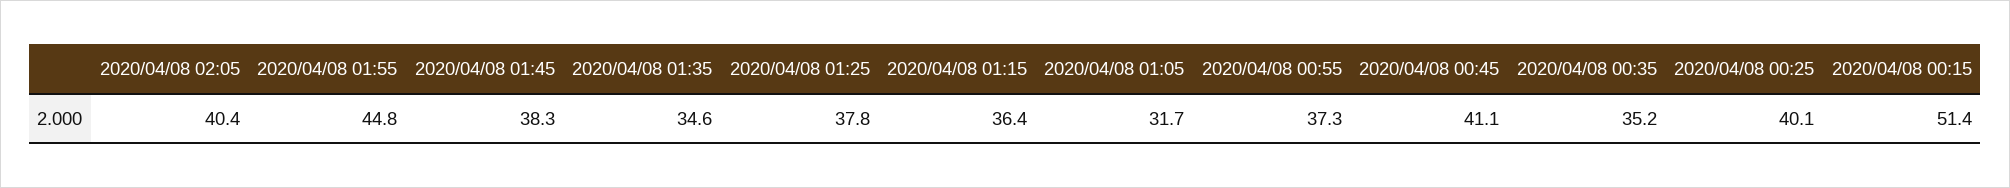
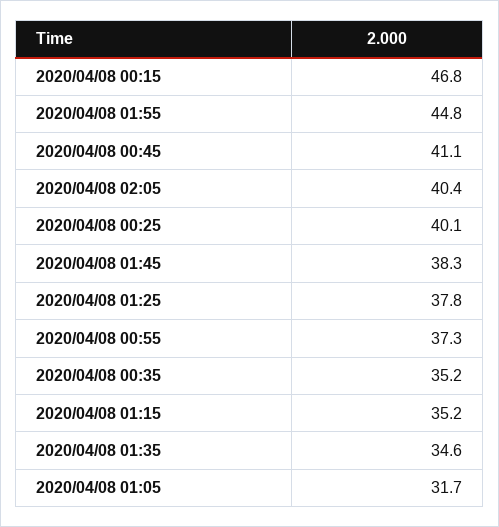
2020/04/08 01:15: 36.4 -> 35.2
2020/04/08 00:15: 51.4 -> 46.8

